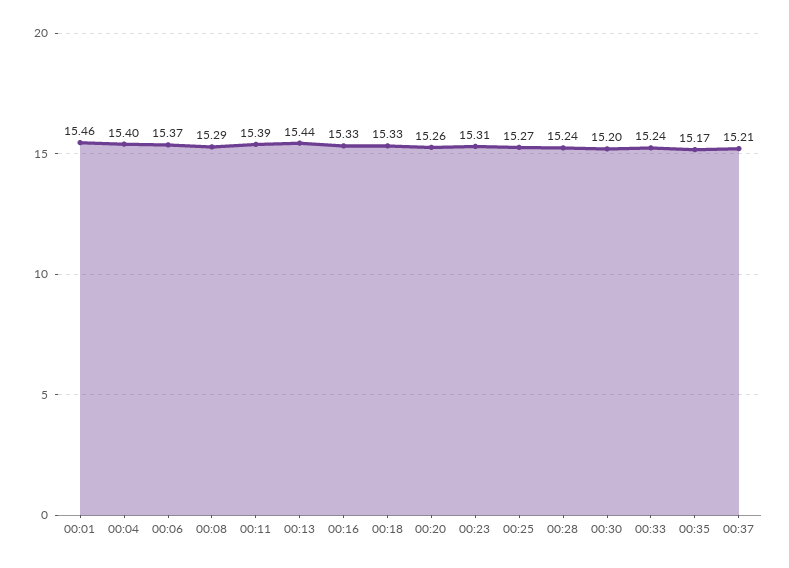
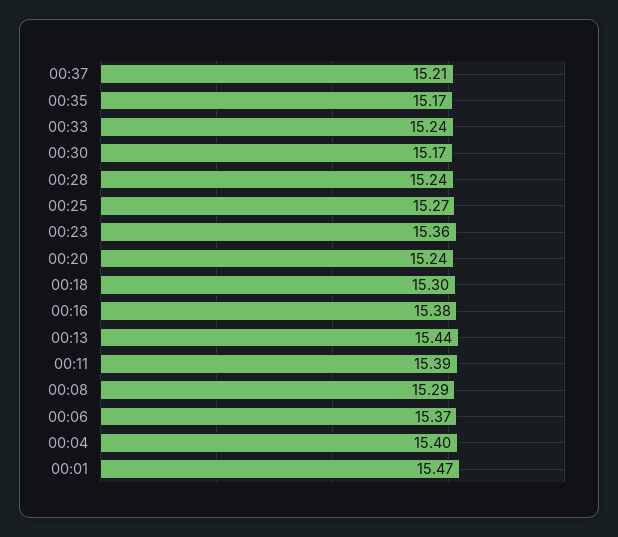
00:01: 15.46 -> 15.47
00:16: 15.33 -> 15.38
00:18: 15.33 -> 15.3
00:20: 15.26 -> 15.24
00:23: 15.31 -> 15.36
00:30: 15.2 -> 15.17

